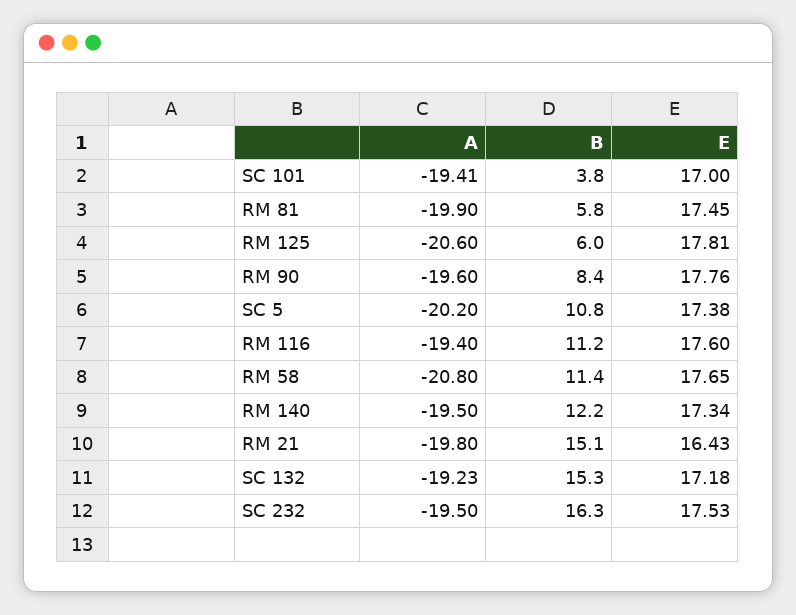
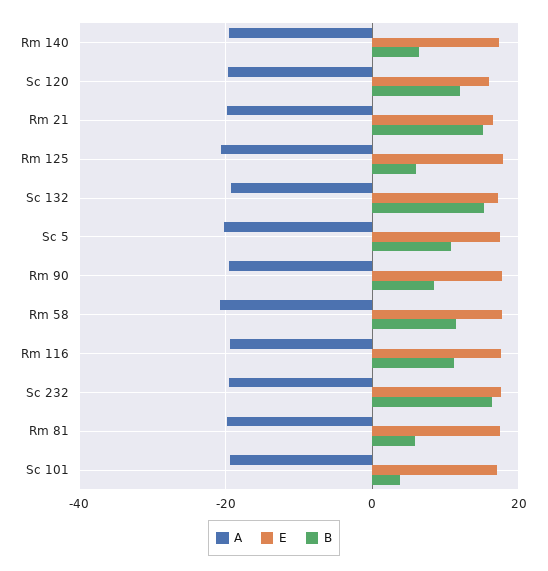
B, RM 140: 12.2 -> 6
A, Sc 120: none -> -20
E, Sc 120: none -> 16
B, Sc 120: none -> 12

